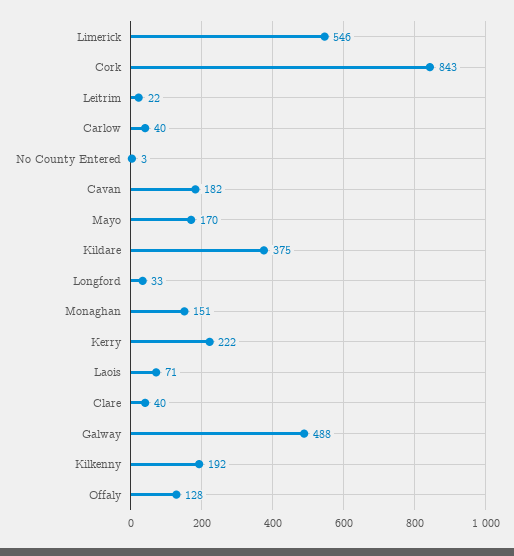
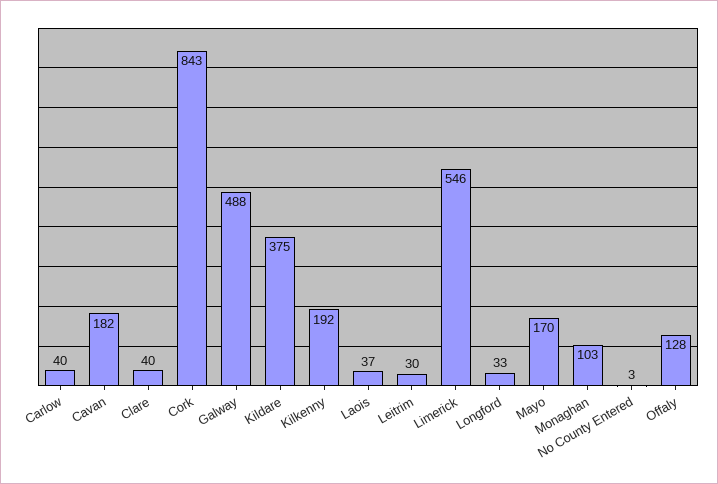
Leitrim: 22 -> 30
Monaghan: 151 -> 103
Kerry: 222 -> none
Laois: 71 -> 37

